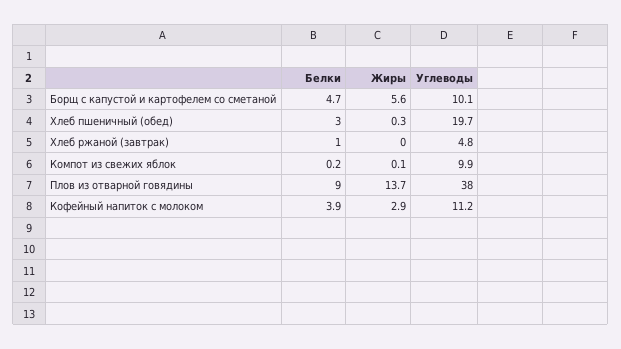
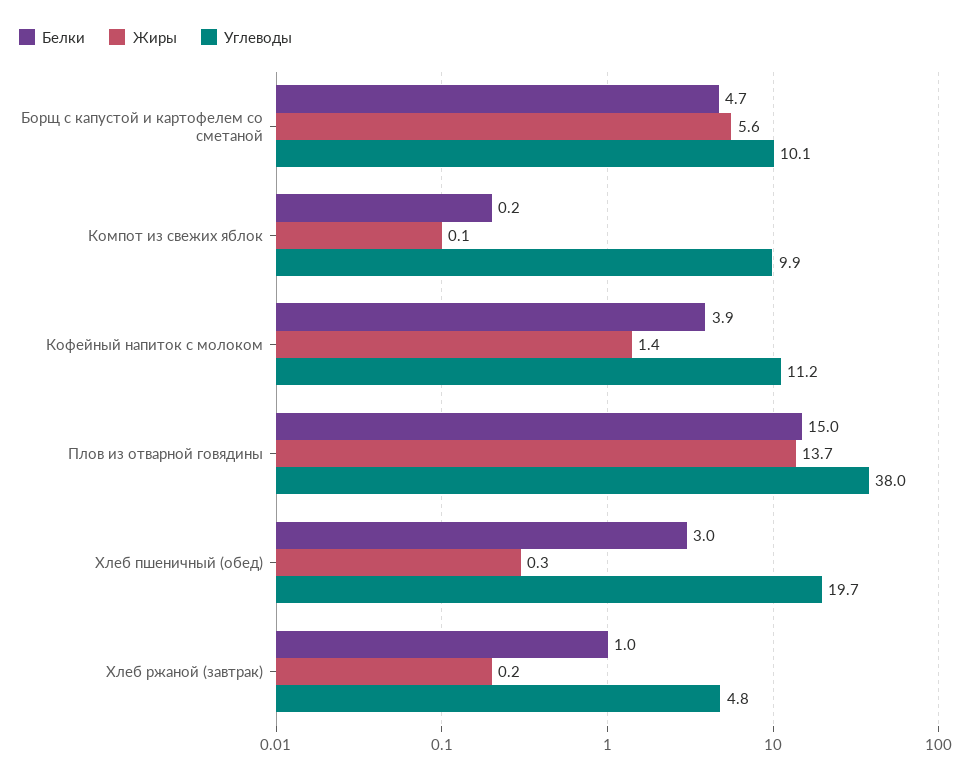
Жиры, Хлеб ржаной (завтрак): 0 -> 0.2
Белки, Плов из отварной говядины: 9 -> 15
Жиры, Кофейный напиток с молоком: 2.9 -> 1.4

